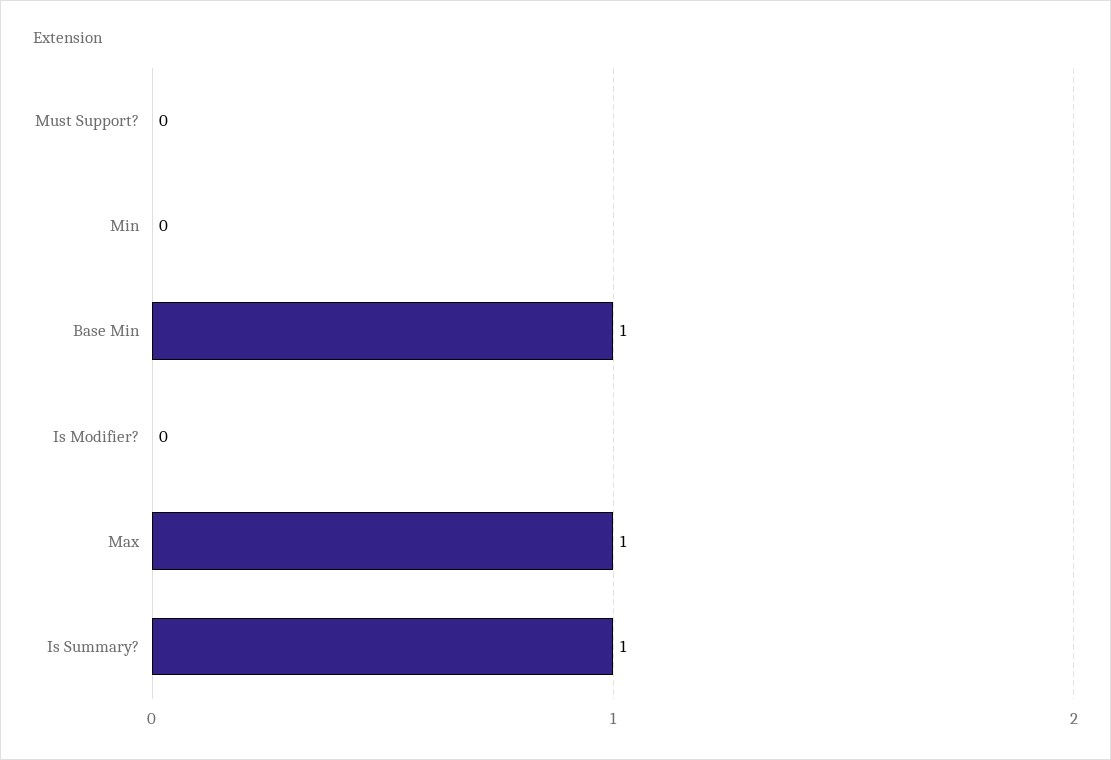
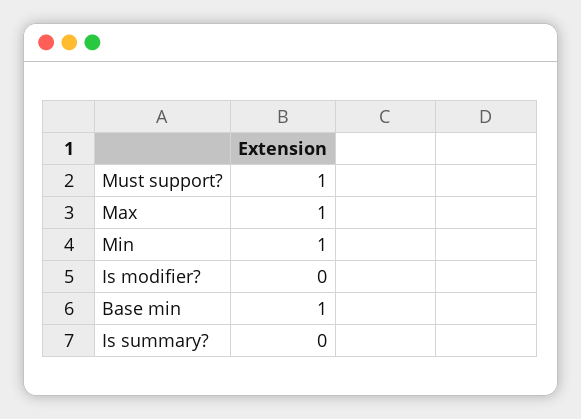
Must Support?: 0 -> 1
Min: 0 -> 1
Is Summary?: 1 -> 0

